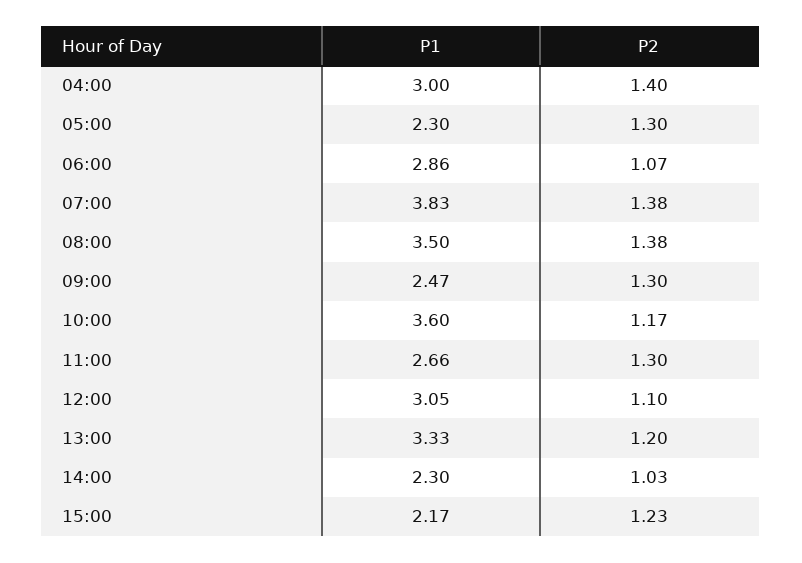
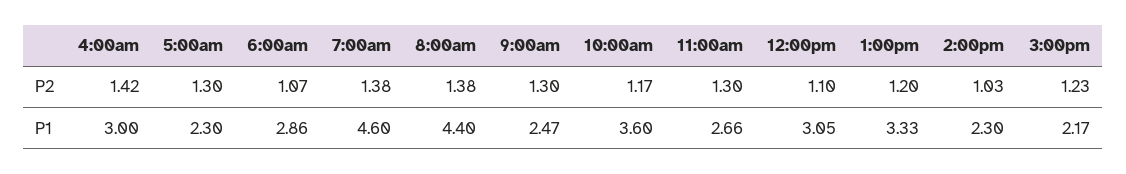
P2, 04:00: 1.4 -> 1.42
P1, 07:00: 3.83 -> 4.6
P1, 08:00: 3.5 -> 4.4

